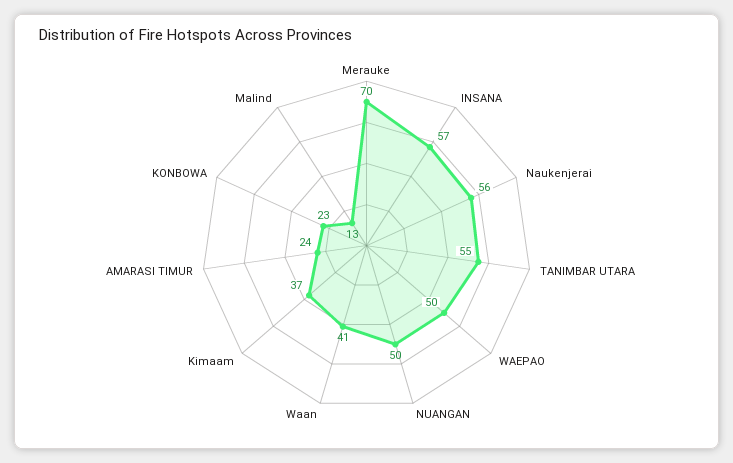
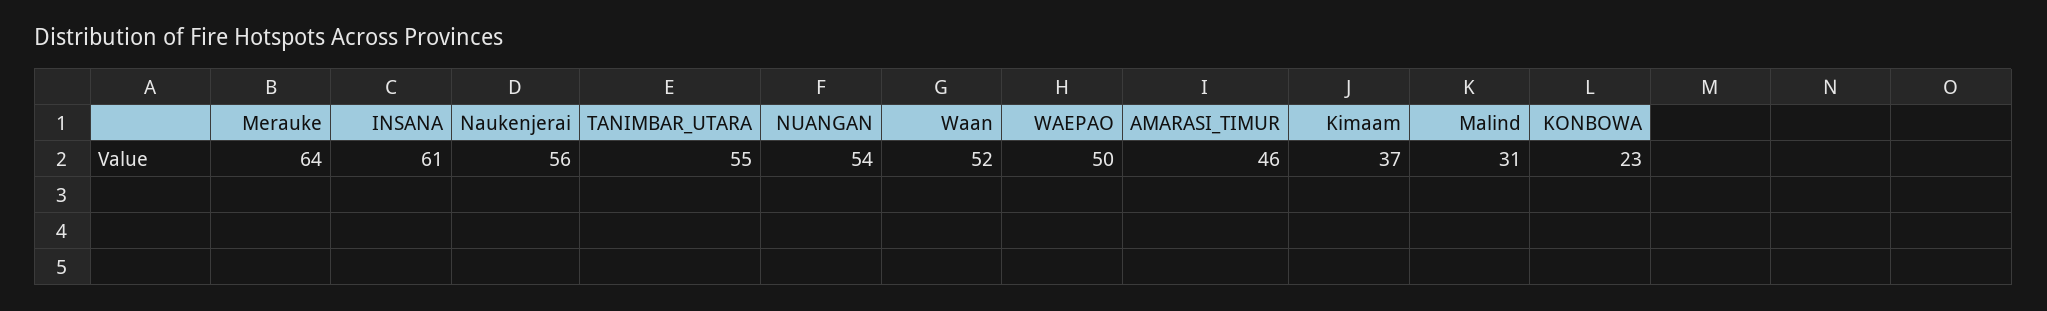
Merauke: 70 -> 64
INSANA: 57 -> 61
NUANGAN: 50 -> 54
Waan: 41 -> 52
AMARASI TIMUR: 24 -> 46
Malind: 13 -> 31

